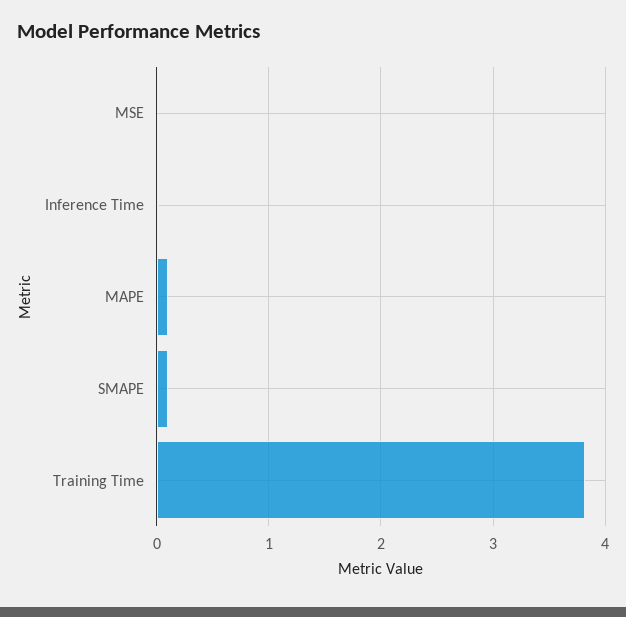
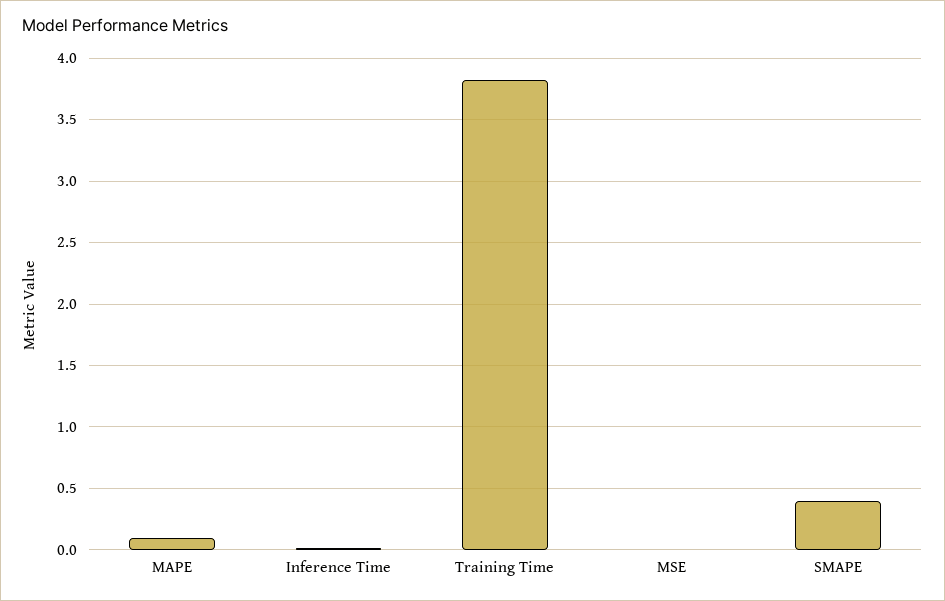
SMAPE: 0.1 -> 0.4

